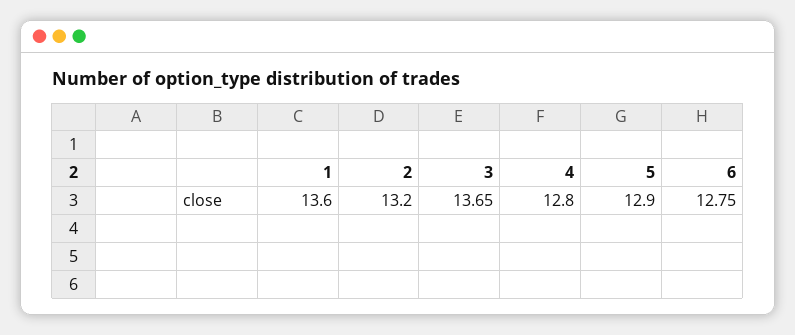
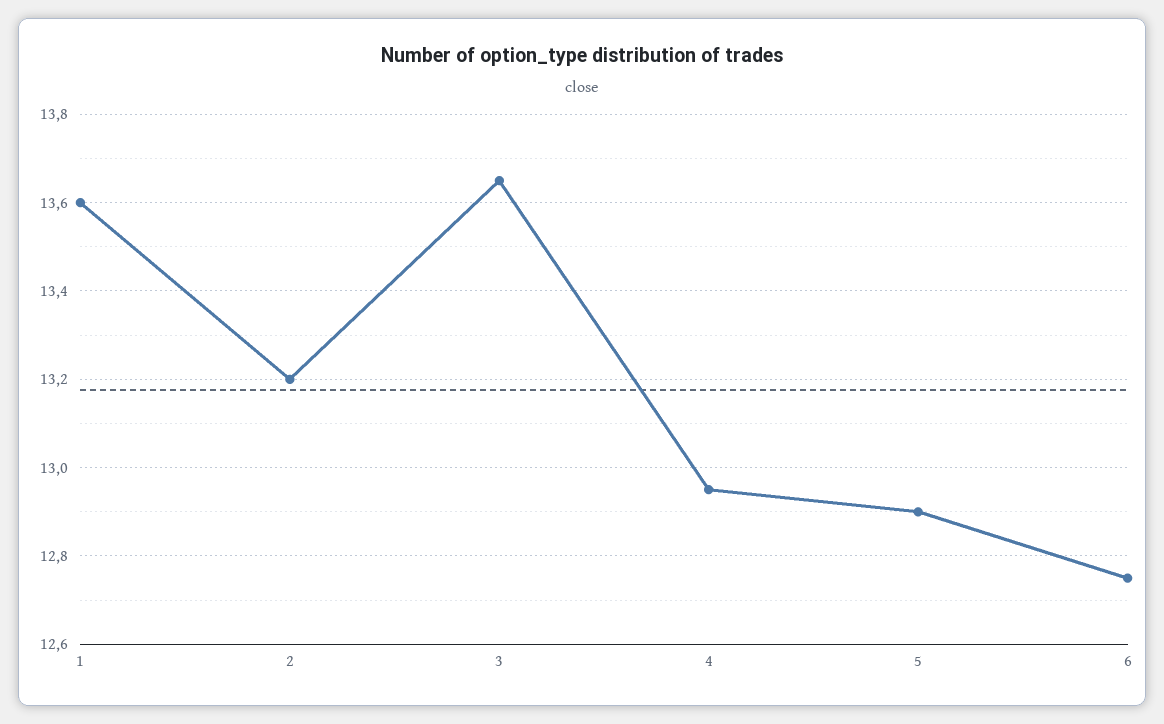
4: 12.8 -> 12.95

